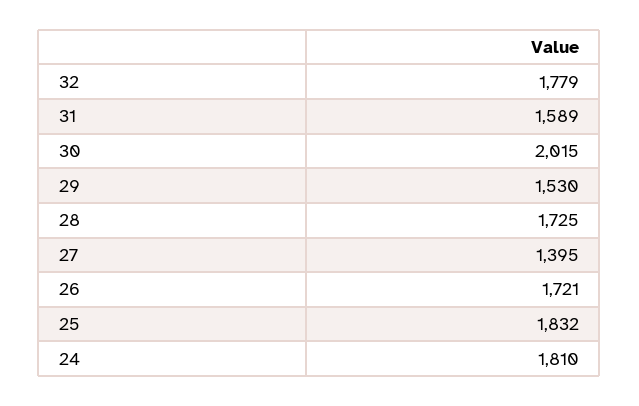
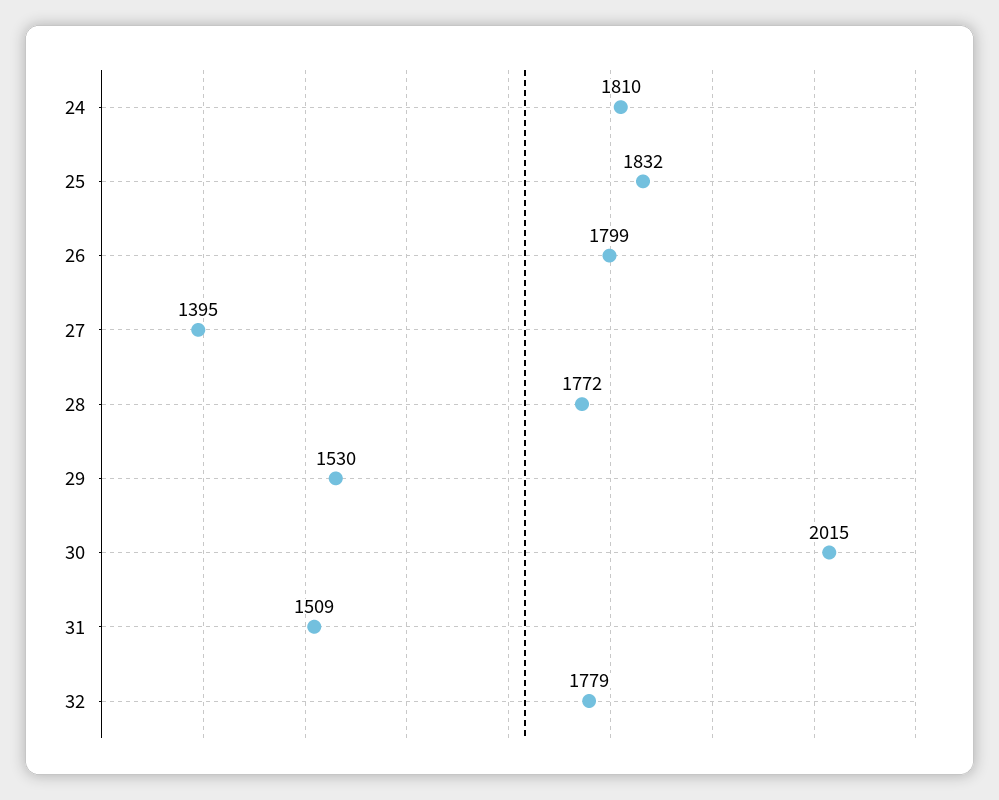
31: 1589 -> 1509
28: 1725 -> 1772
26: 1721 -> 1799

